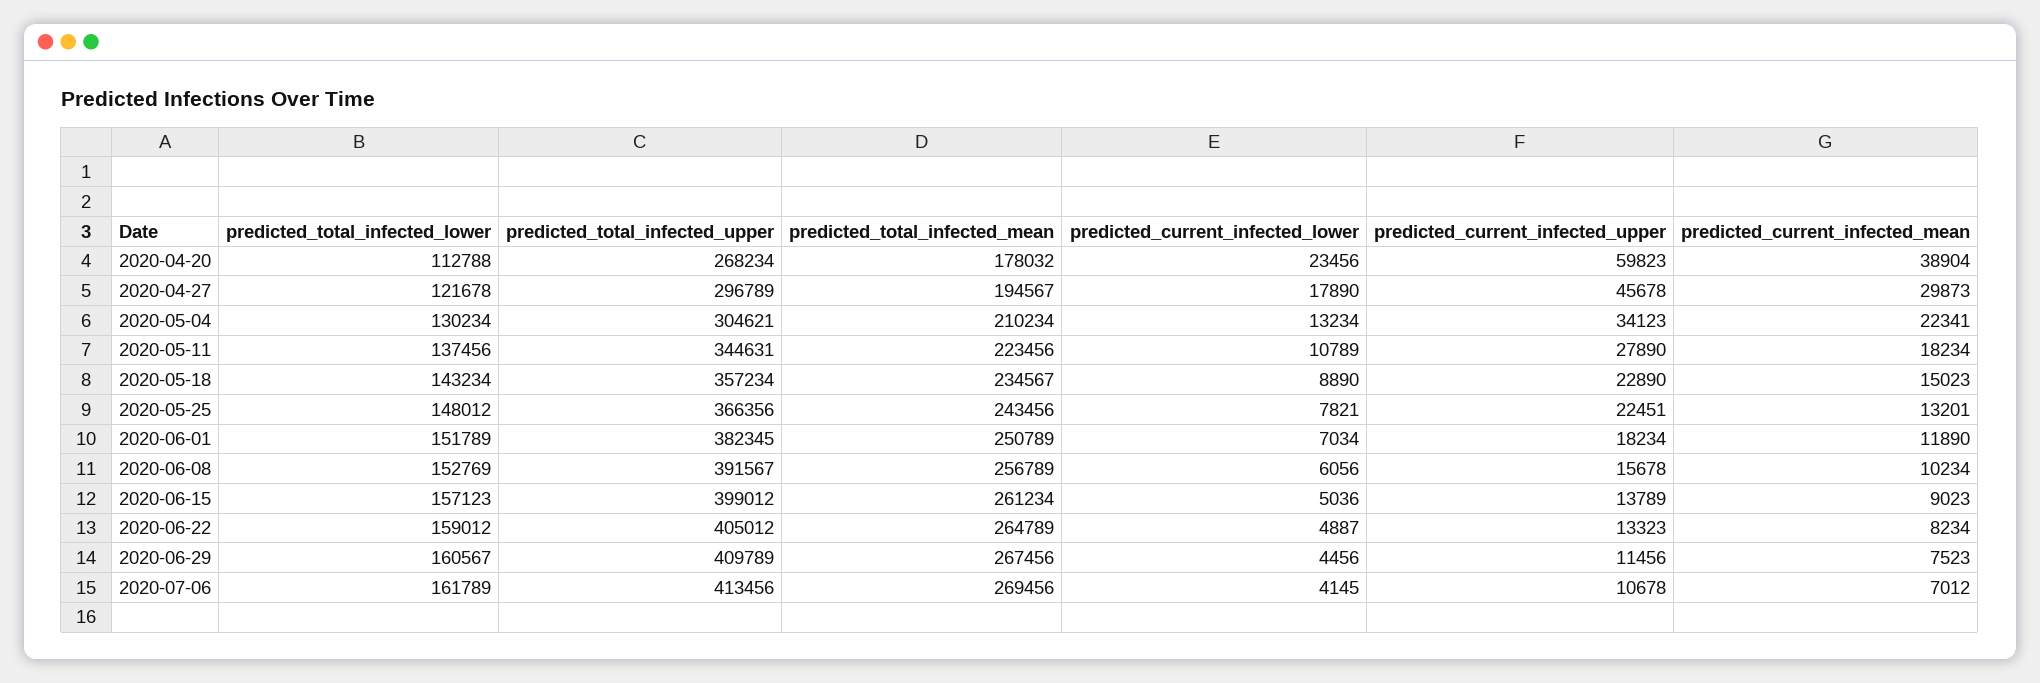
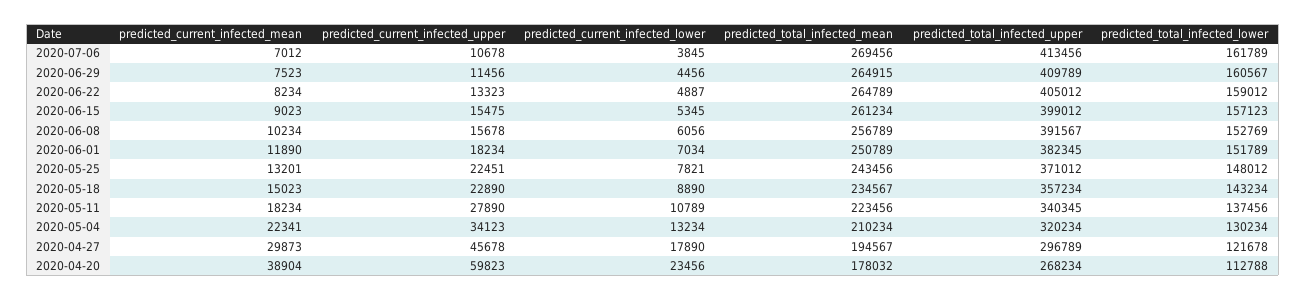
predicted_total_infected_upper, 2020-05-04: 304621 -> 320234
predicted_total_infected_upper, 2020-05-11: 344631 -> 340345
predicted_total_infected_upper, 2020-05-25: 366356 -> 371012
predicted_current_infected_lower, 2020-06-15: 5036 -> 5345
predicted_current_infected_upper, 2020-06-15: 13789 -> 15475
predicted_total_infected_mean, 2020-06-29: 267456 -> 264915
predicted_current_infected_lower, 2020-07-06: 4145 -> 3845

